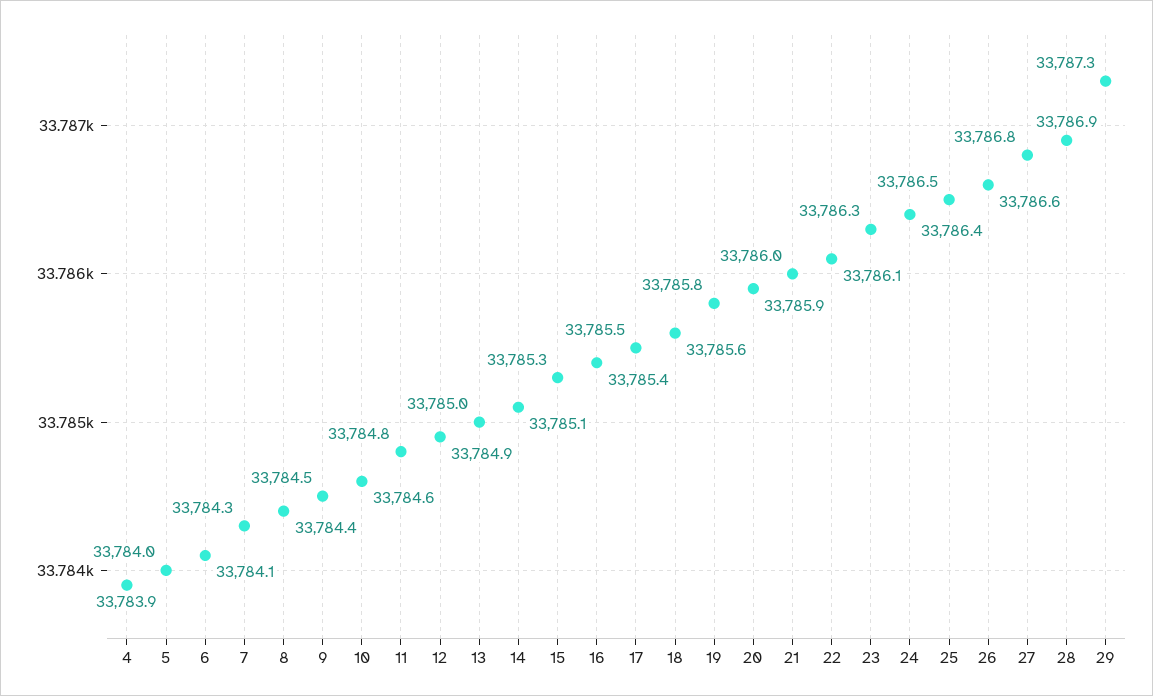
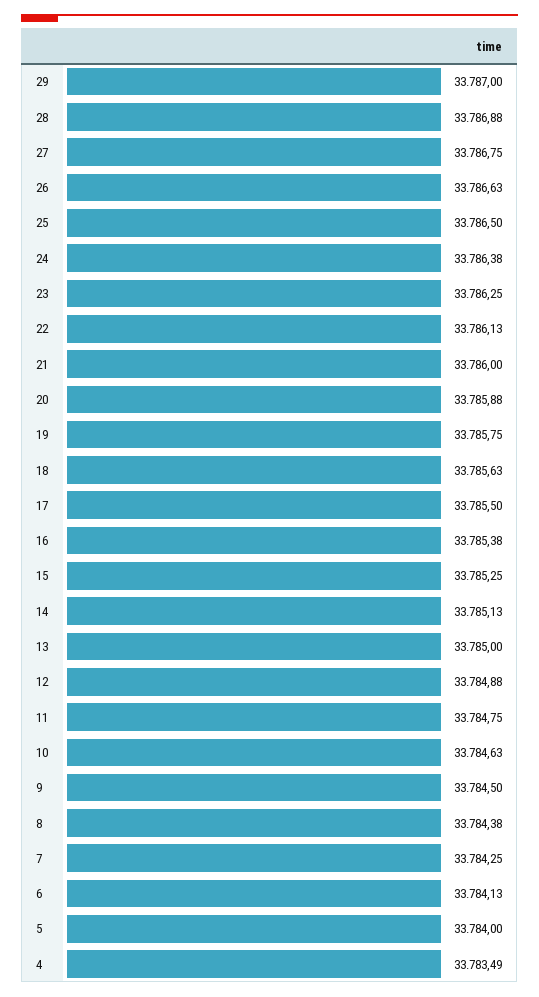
4: 33783.9 -> 33783.49
29: 33787.3 -> 33787

